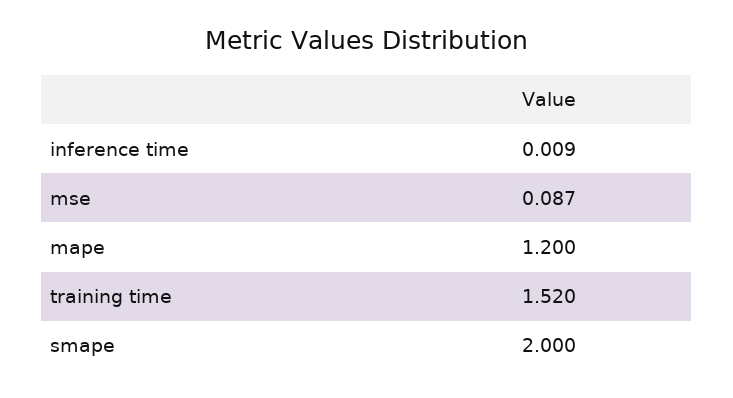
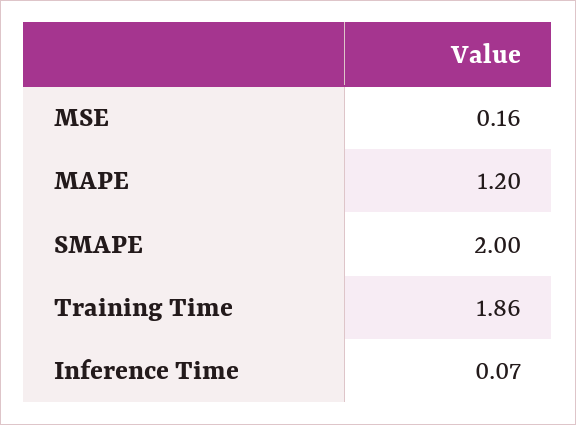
inference time: 0.009 -> 0.07
mse: 0.087 -> 0.16
training time: 1.52 -> 1.86

